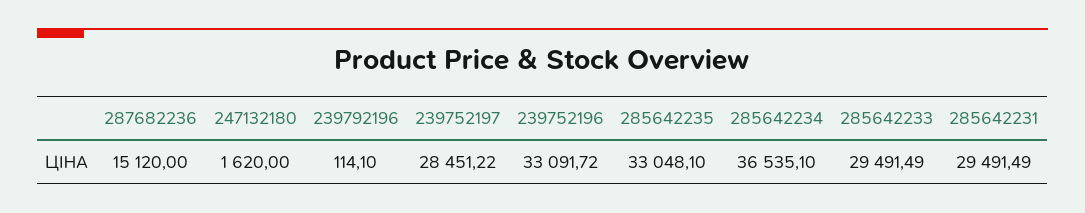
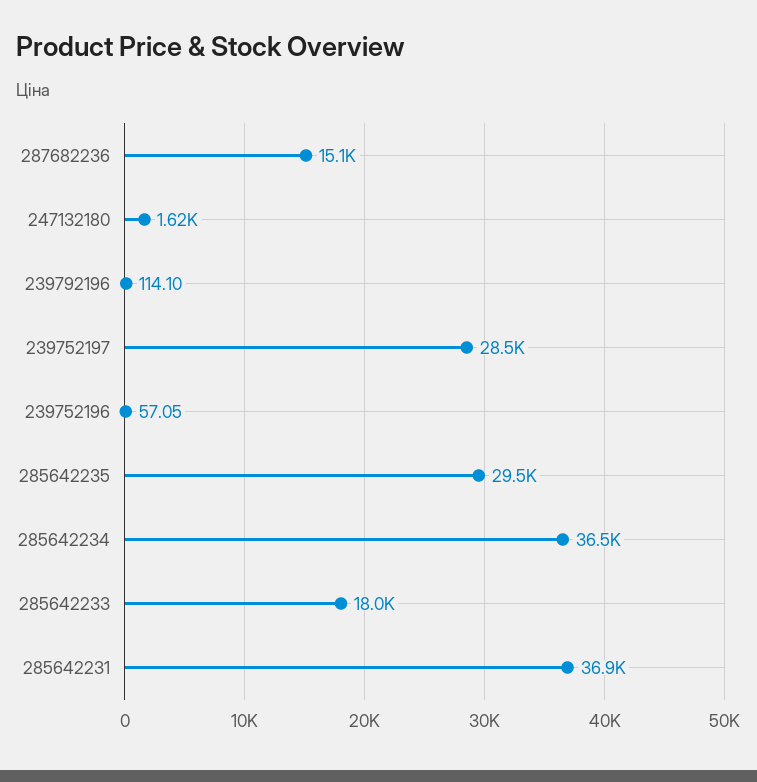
239752196: 33091.72 -> 57.05
285642235: 33048.1 -> 29500
285642233: 29491.49 -> 18000
285642231: 29491.49 -> 36900

